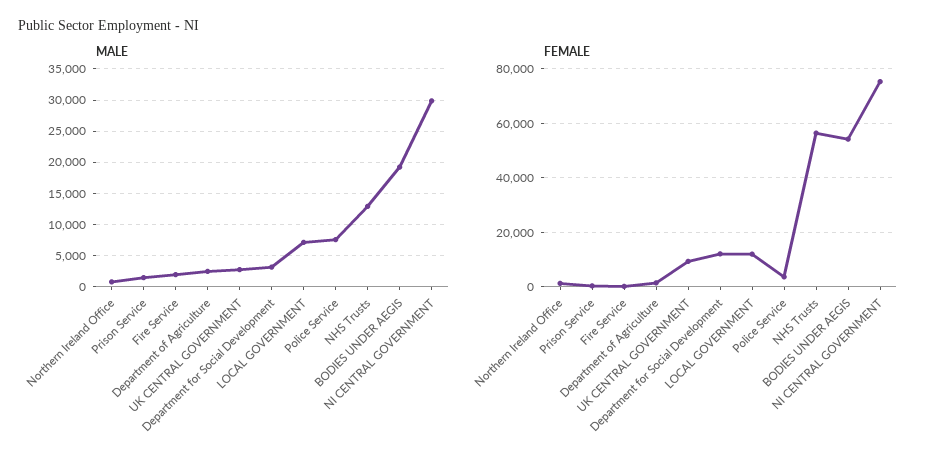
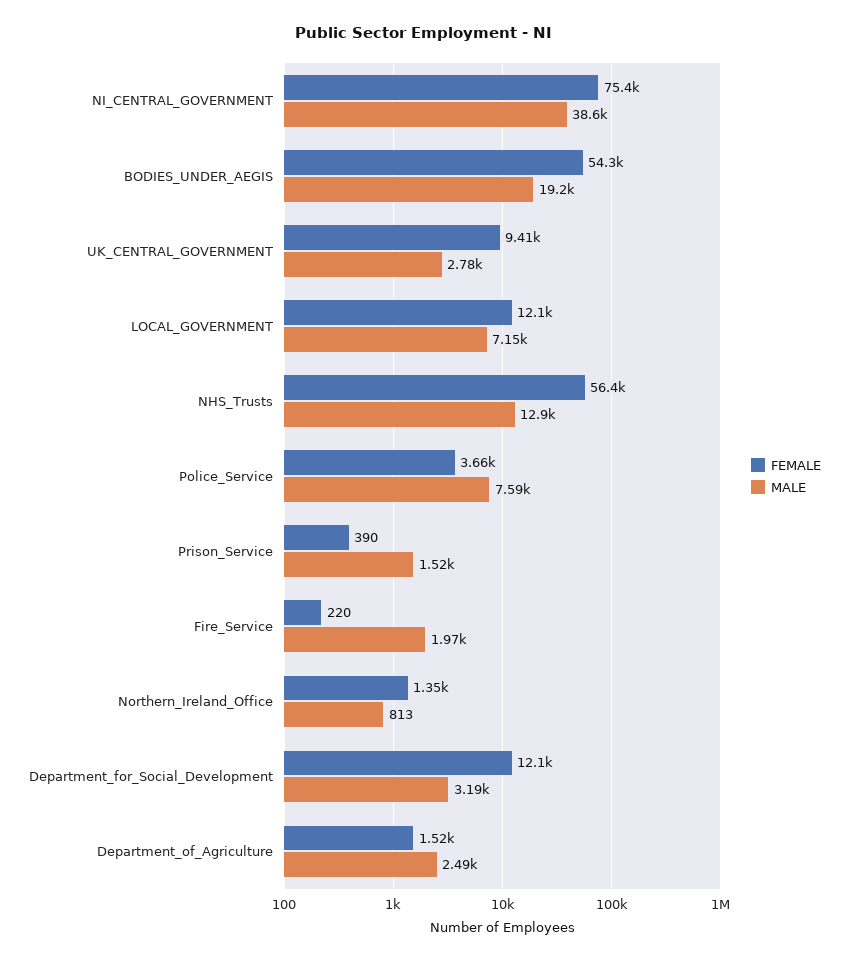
MALE, NI CENTRAL GOVERNMENT: 30000 -> 38600

